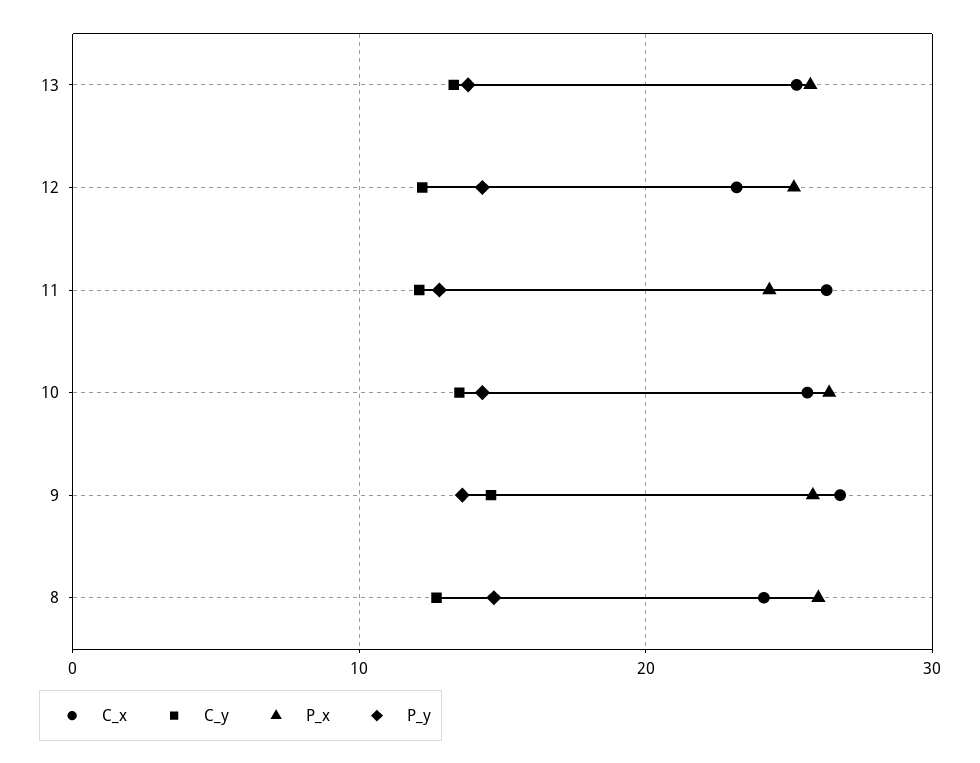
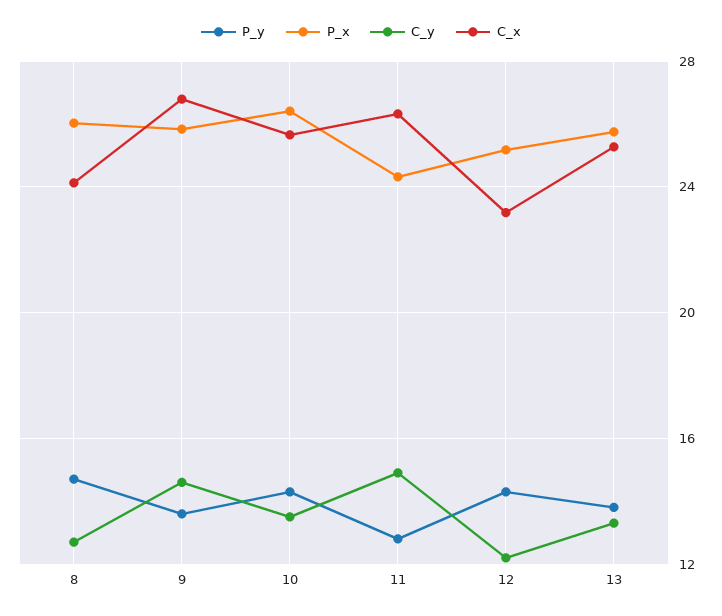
C_y, 11: 12 -> 15

